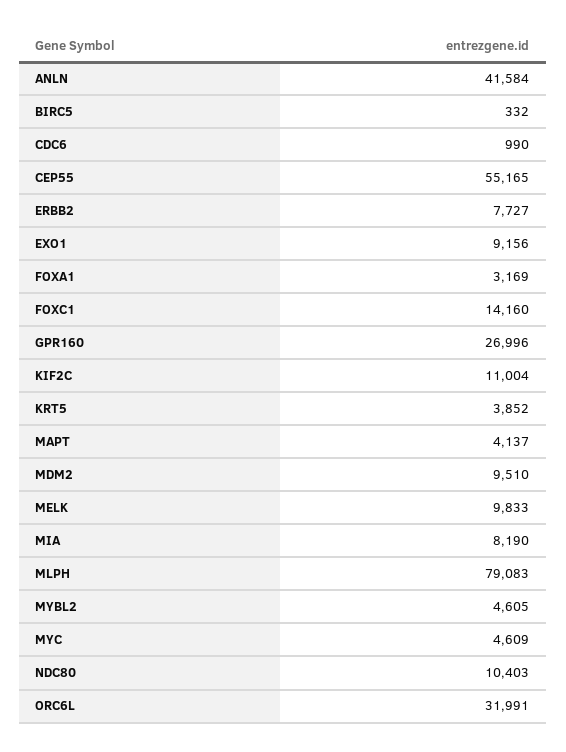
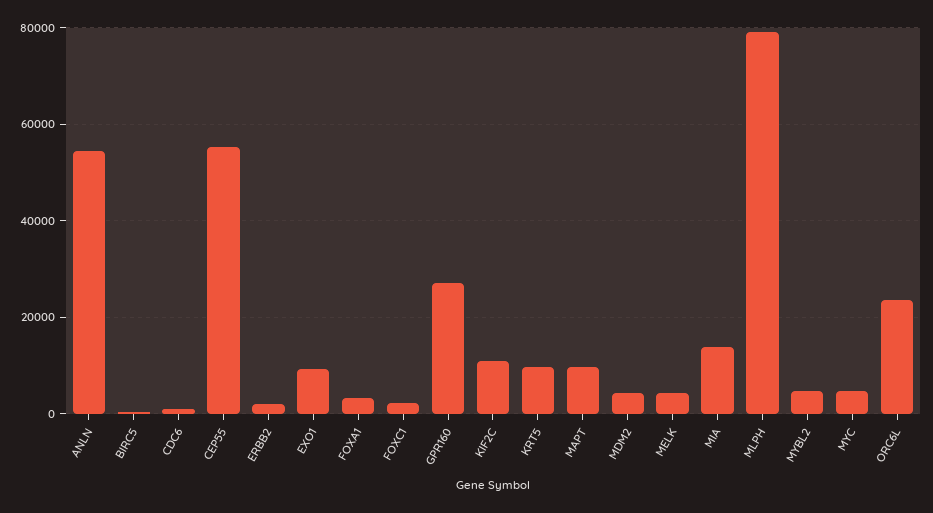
ANLN: 41584 -> 54000
ERBB2: 7727 -> 2000
FOXC1: 14160 -> 2000
KRT5: 3852 -> 10000
MAPT: 4137 -> 10000
MDM2: 9510 -> 4000
MELK: 9833 -> 4000
MIA: 8190 -> 14000
NDC80: 10403 -> none
ORC6L: 31991 -> 24000

